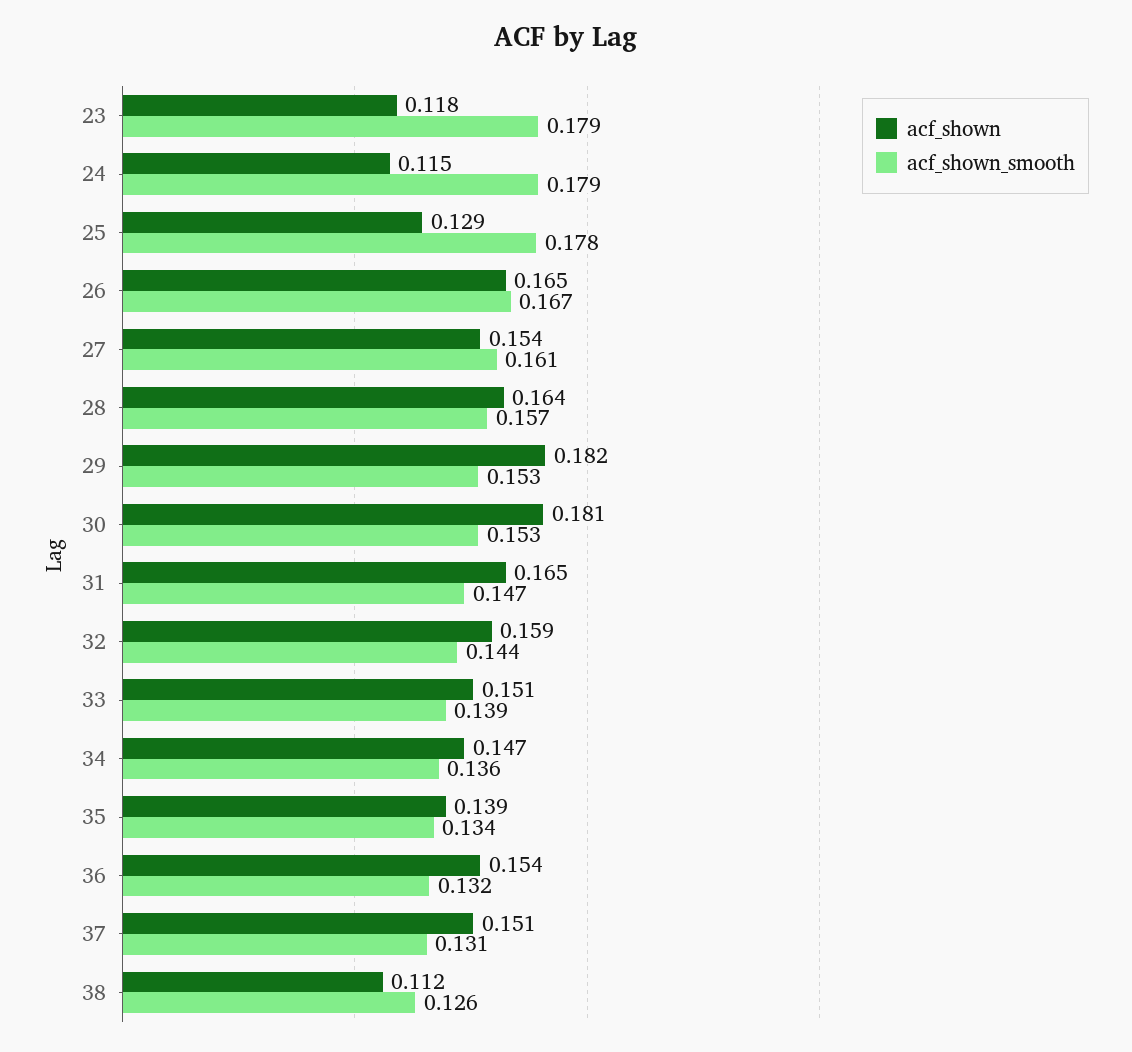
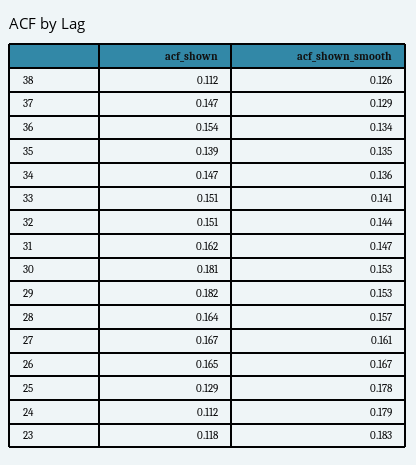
acf_shown_smooth, 23: 0.179 -> 0.183
acf_shown, 24: 0.115 -> 0.112
acf_shown, 27: 0.154 -> 0.167
acf_shown, 31: 0.165 -> 0.162
acf_shown, 32: 0.159 -> 0.151
acf_shown_smooth, 33: 0.139 -> 0.141
acf_shown_smooth, 35: 0.134 -> 0.135
acf_shown_smooth, 36: 0.132 -> 0.134
acf_shown, 37: 0.151 -> 0.147
acf_shown_smooth, 37: 0.131 -> 0.129

